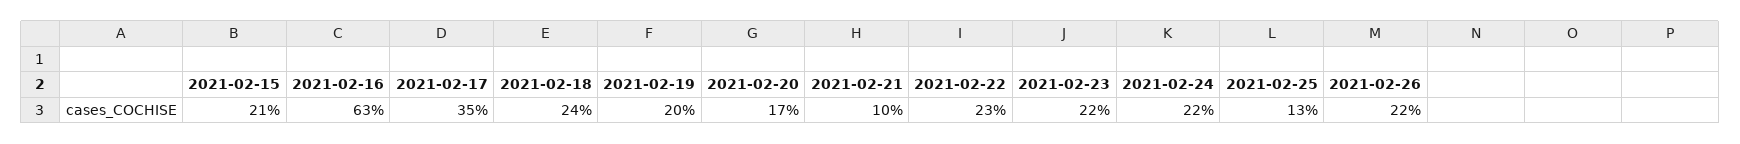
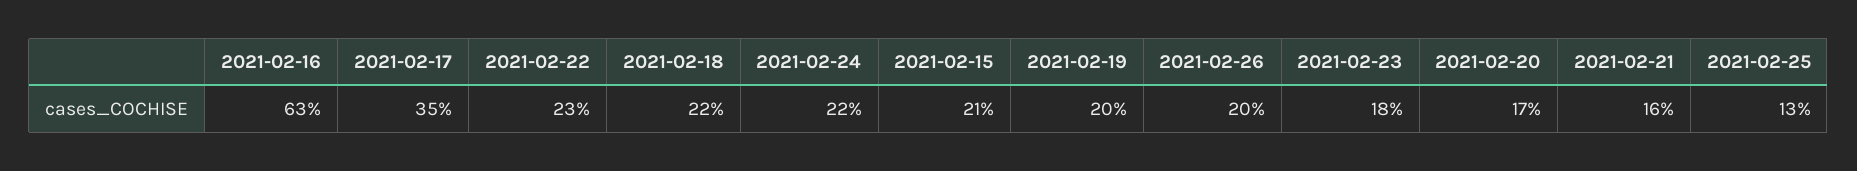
2021-02-18: 24 -> 22
2021-02-21: 10 -> 16
2021-02-23: 22 -> 18
2021-02-26: 22 -> 20

